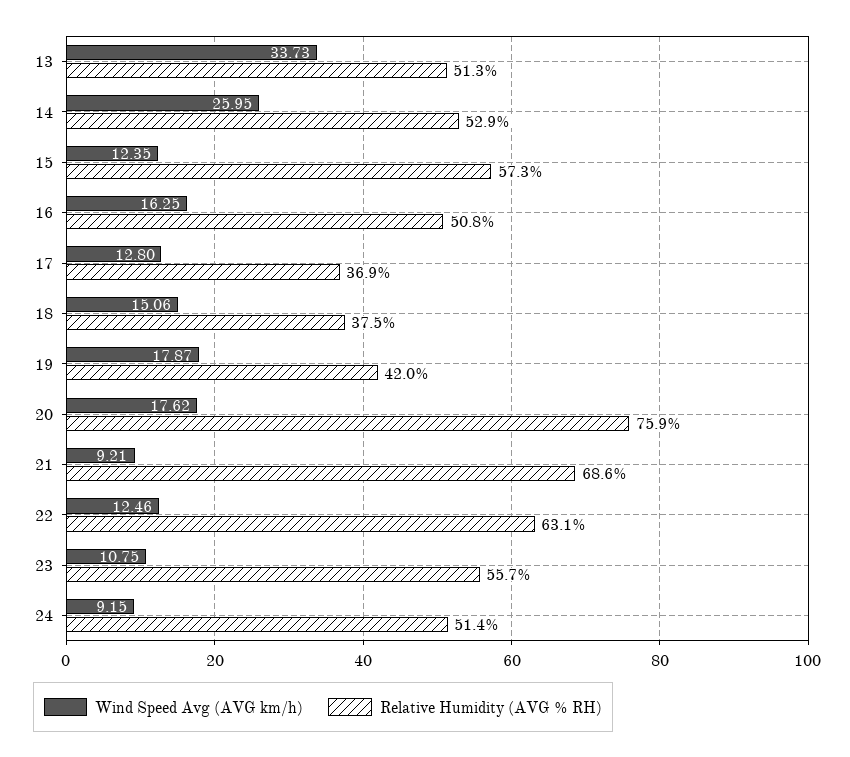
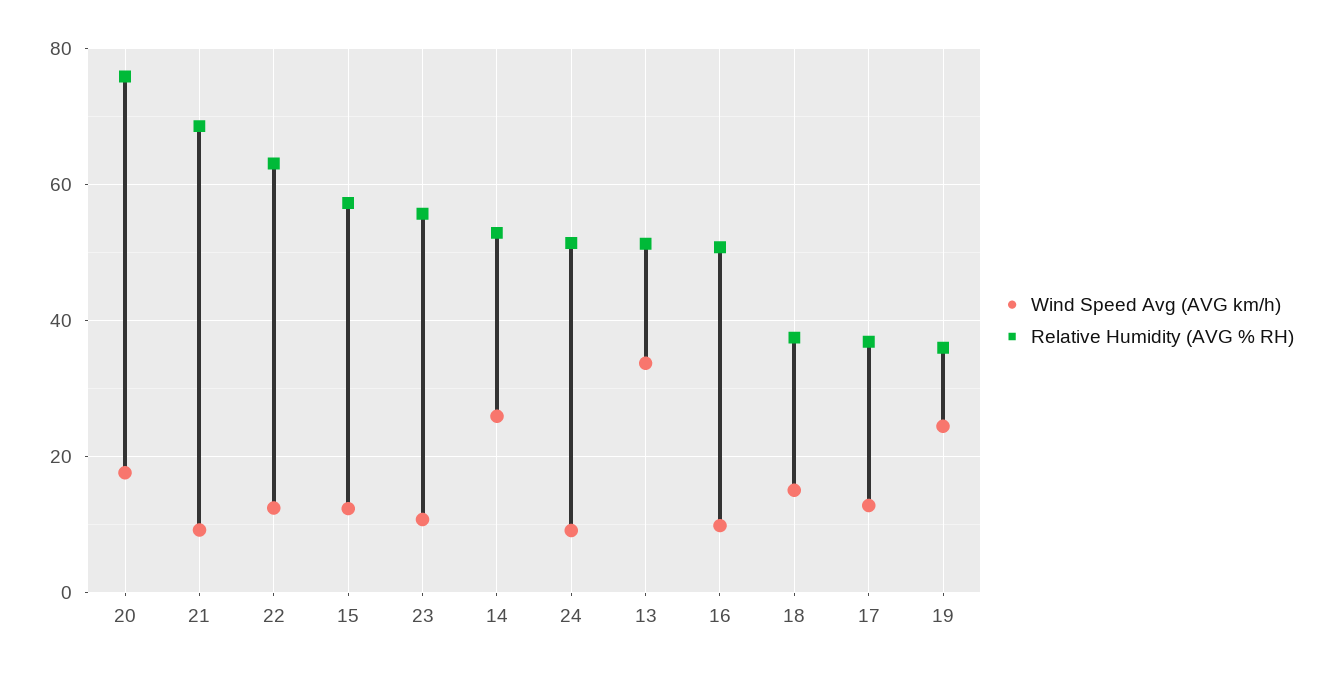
Wind Speed Avg (AVG km/h), 16: 16.25 -> 10
Wind Speed Avg (AVG km/h), 19: 17.87 -> 24
Relative Humidity (AVG % RH), 19: 42 -> 36

